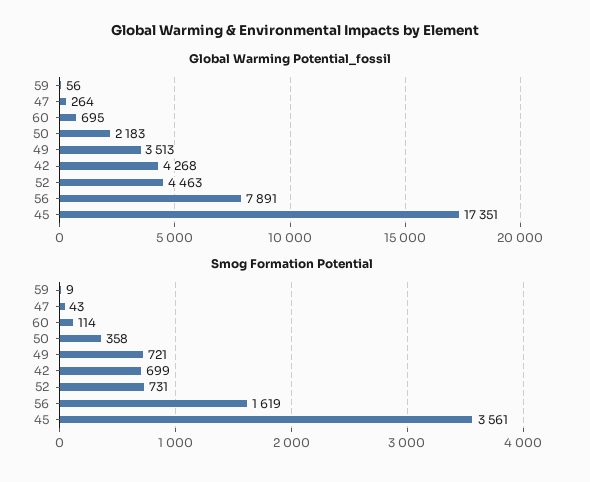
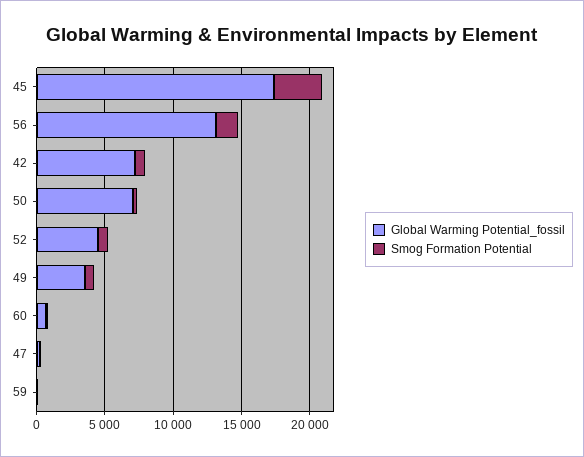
Global Warming Potential_fossil, 50: 2183 -> 7000
Global Warming Potential_fossil, 42: 4268 -> 7000
Global Warming Potential_fossil, 56: 7891 -> 13000

